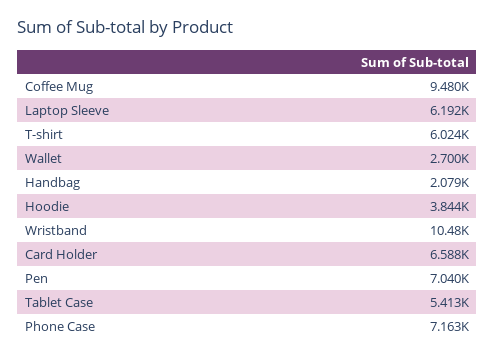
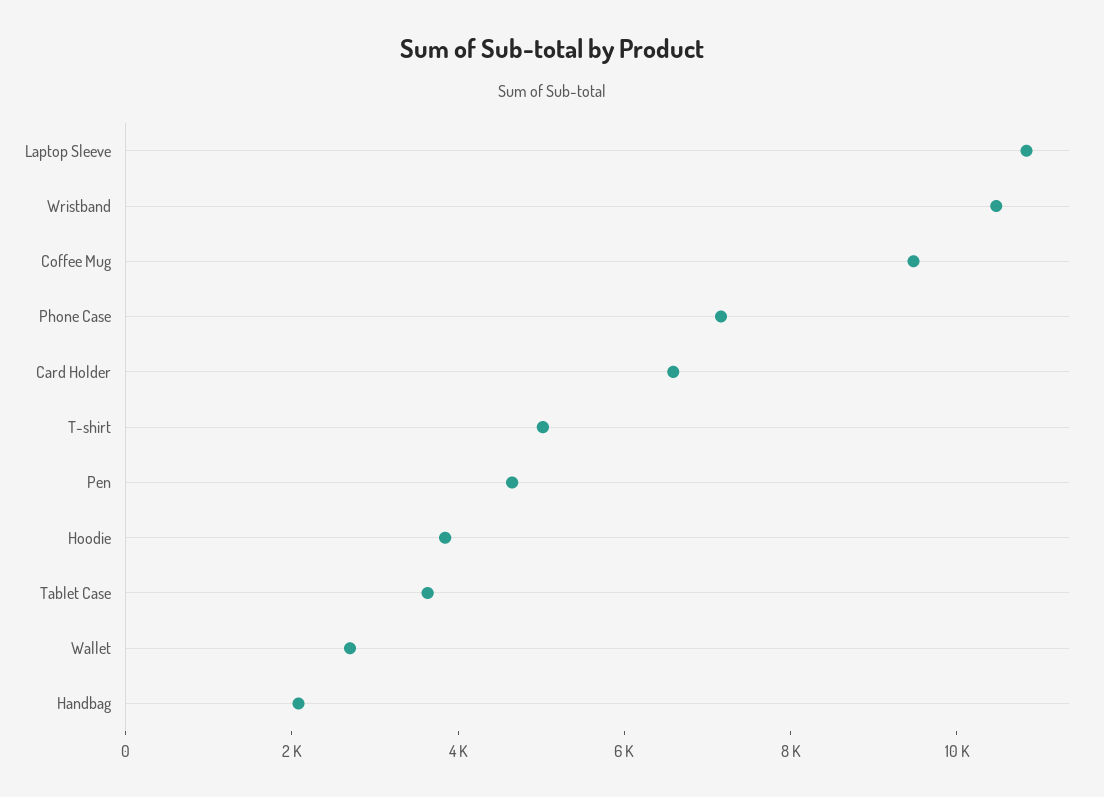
Laptop Sleeve: 6192 -> 11000
T-shirt: 6024 -> 5000
Pen: 7040 -> 4500
Tablet Case: 5413 -> 3500

